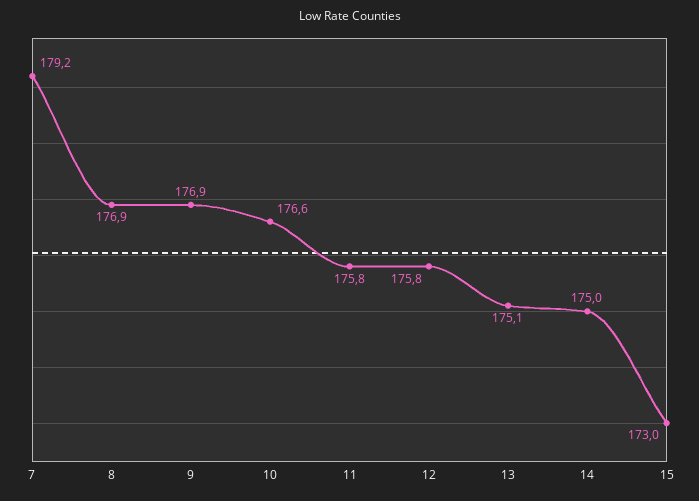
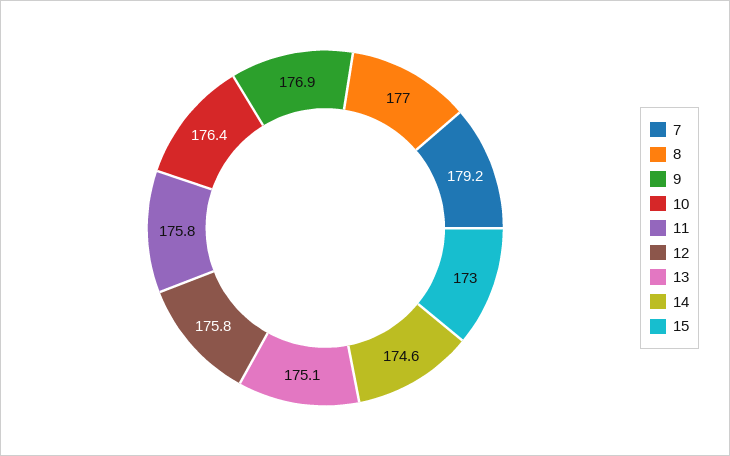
8: 176.9 -> 177
10: 176.6 -> 176.4
14: 175 -> 174.6

